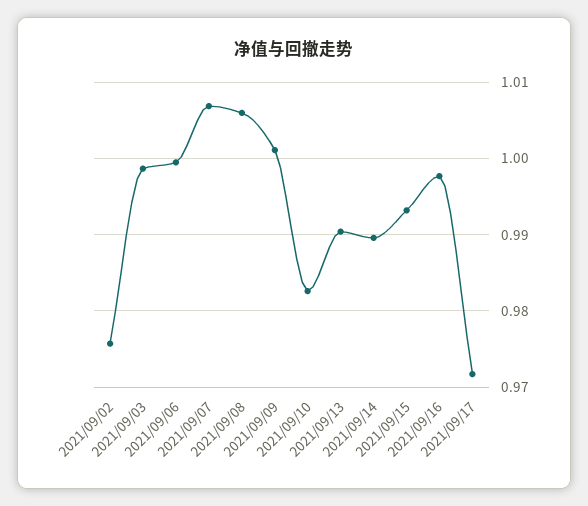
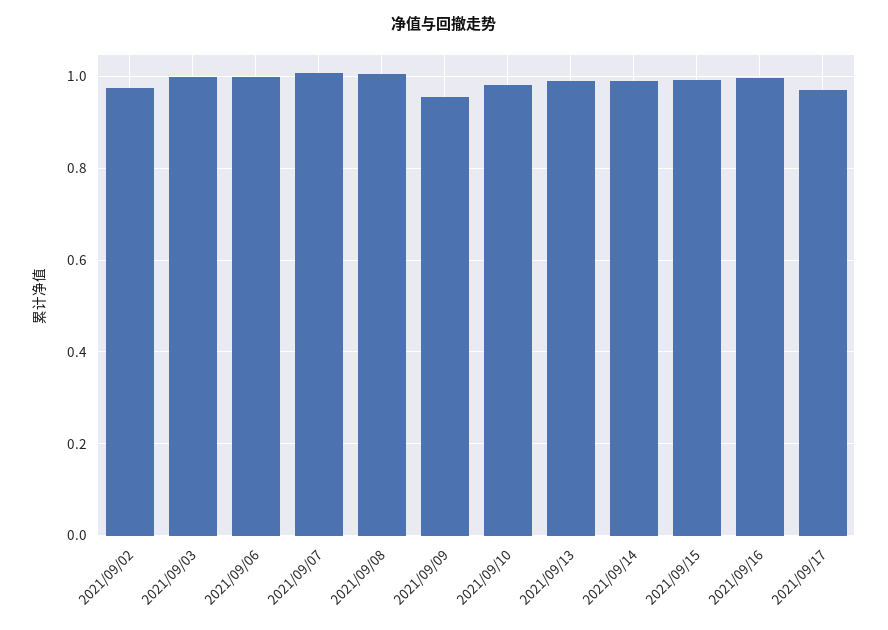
2021/09/09: 1.001 -> 0.96

